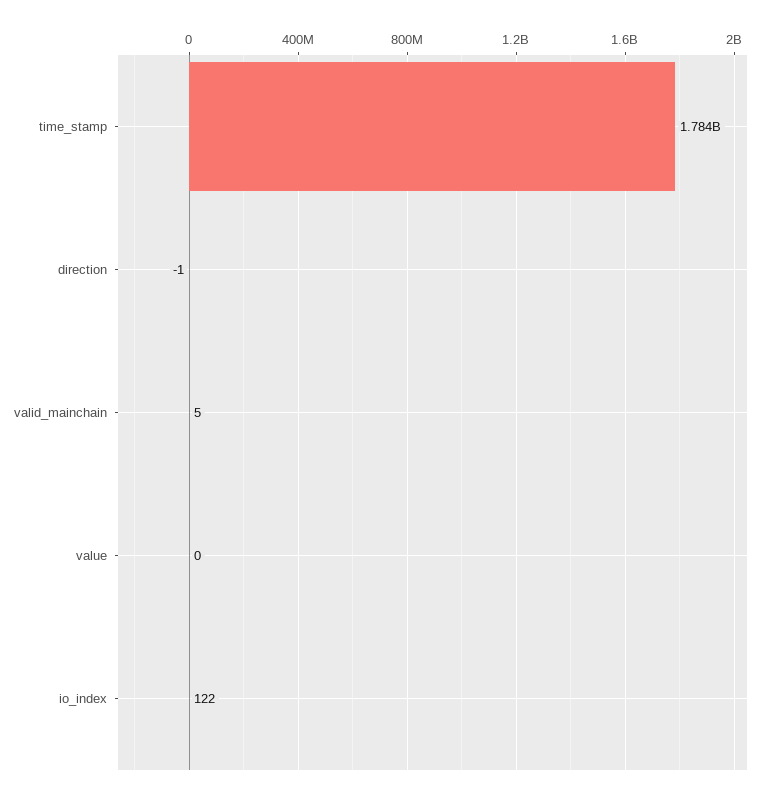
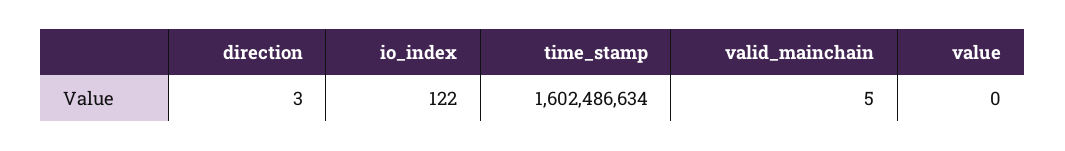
time_stamp: 1784000000 -> 1602486634
direction: -1 -> 3

